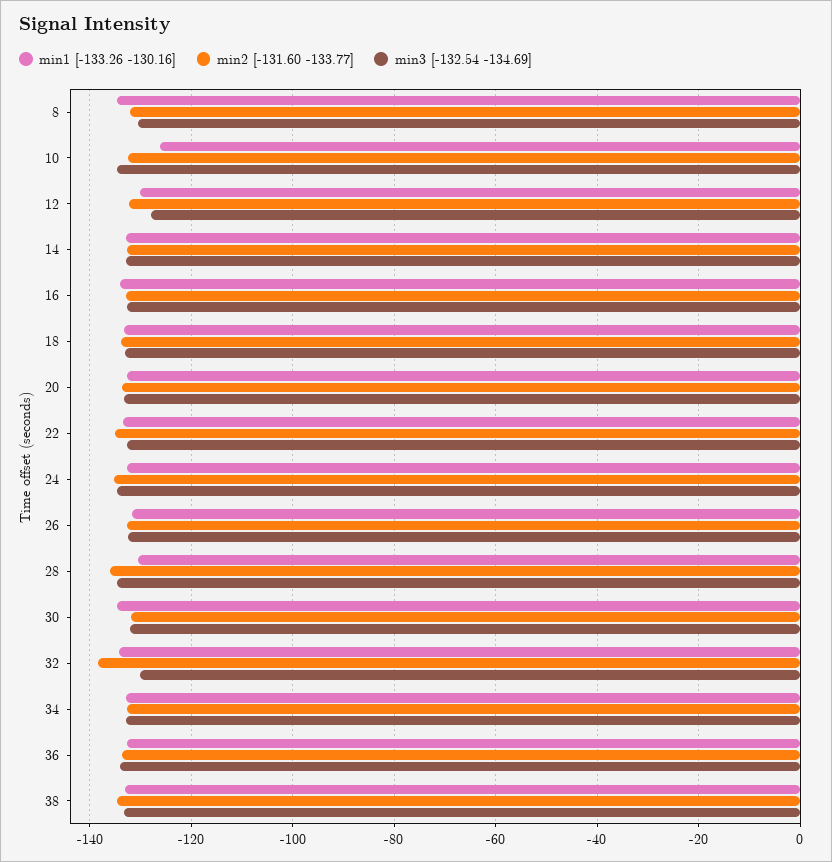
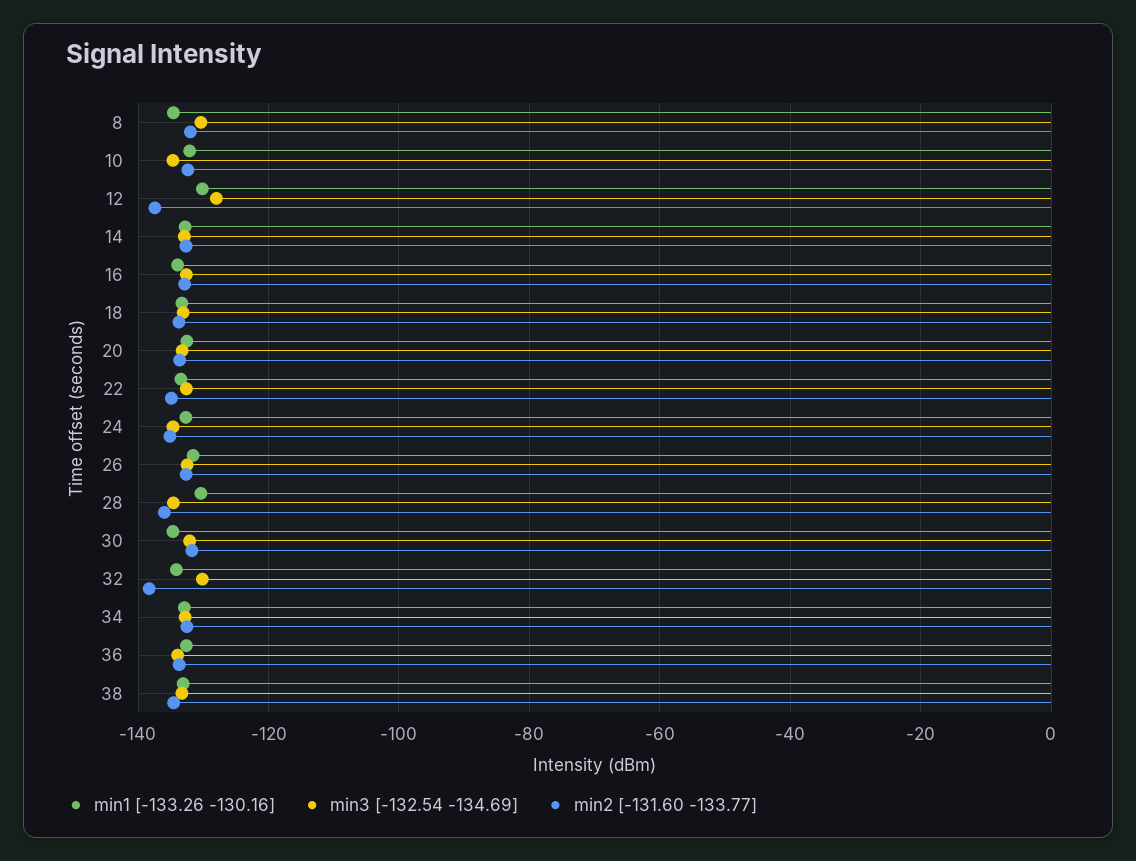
min1 [-133.26 -130.16], 10: -126 -> -132
min2 [-131.60 -133.77], 12: -132 -> -138

